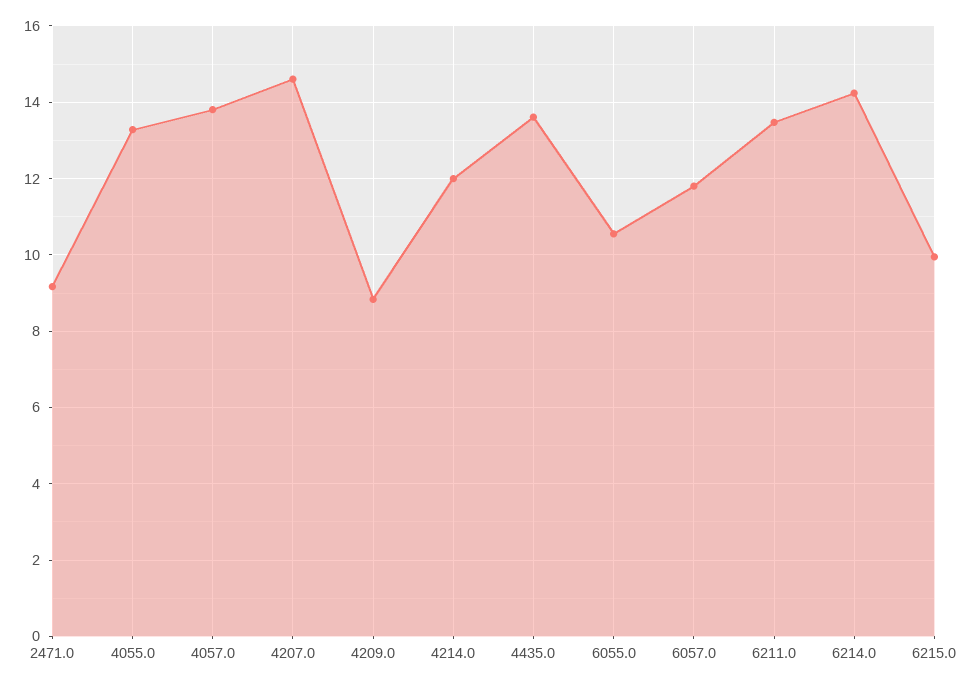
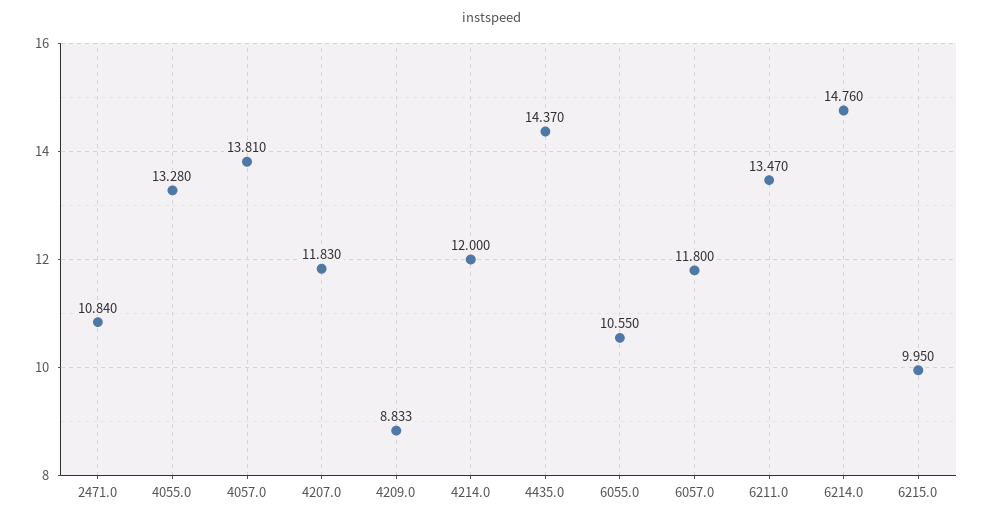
2471.0: 9.2 -> 10.84
4207.0: 14.6 -> 11.83
4435.0: 13.6 -> 14.37
6214.0: 14.2 -> 14.76

